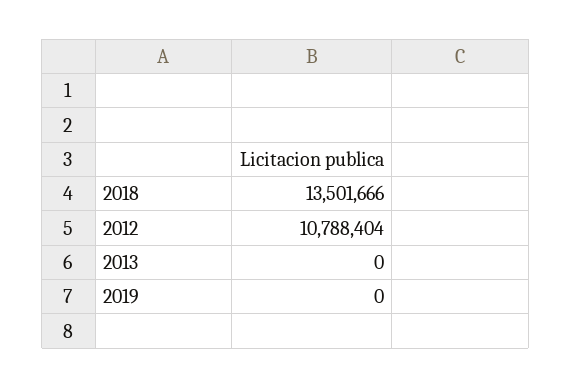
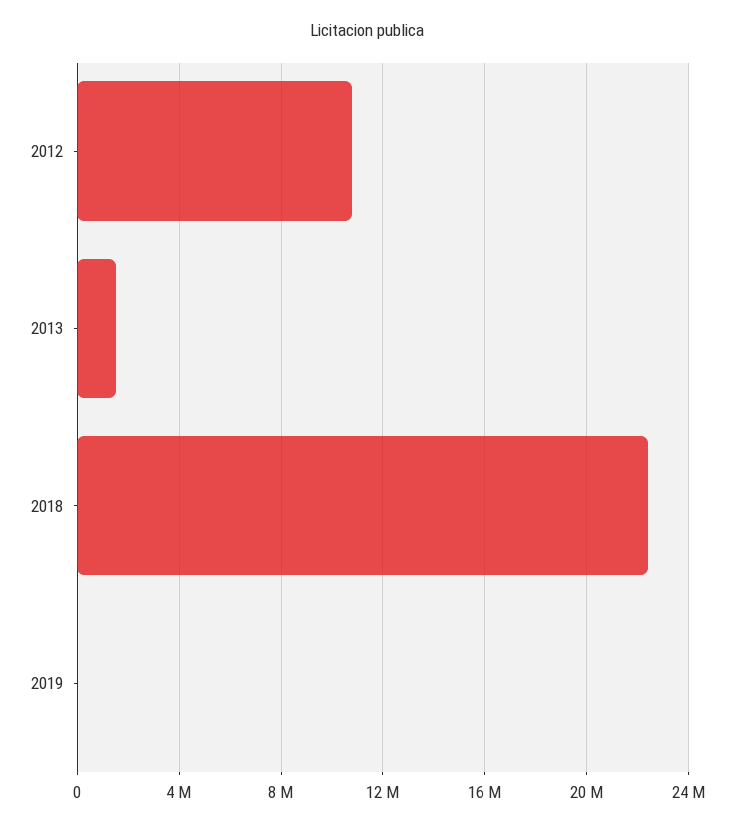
2018: 13501666 -> 22500000
2013: 0 -> 1500000

